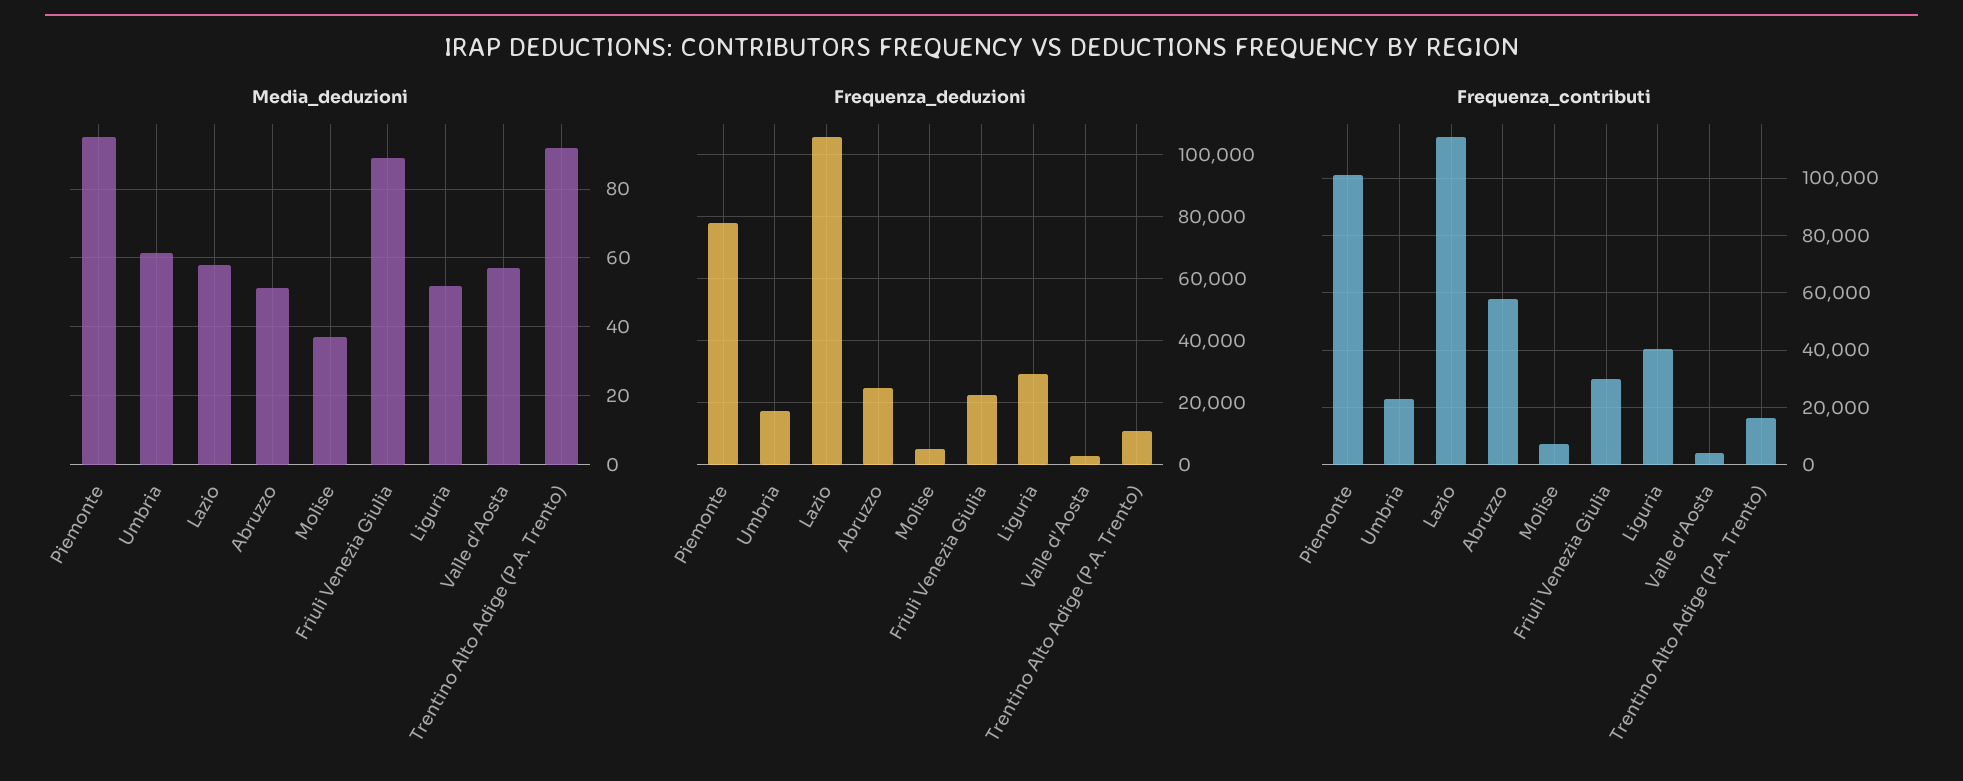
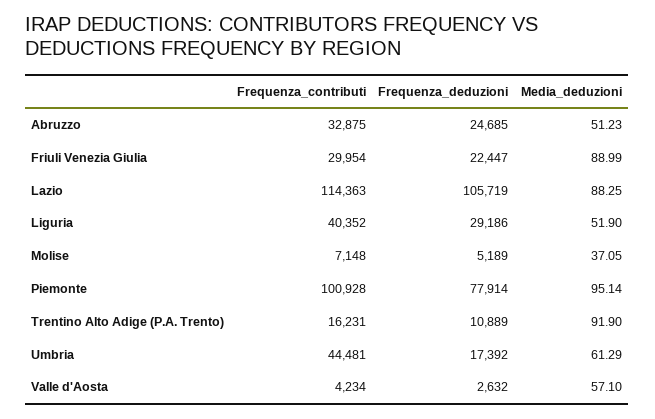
Media_deduzioni, Lazio: 58 -> 88.25
Frequenza_contributi, Umbria: 22500 -> 44481
Frequenza_contributi, Abruzzo: 57500 -> 32875

